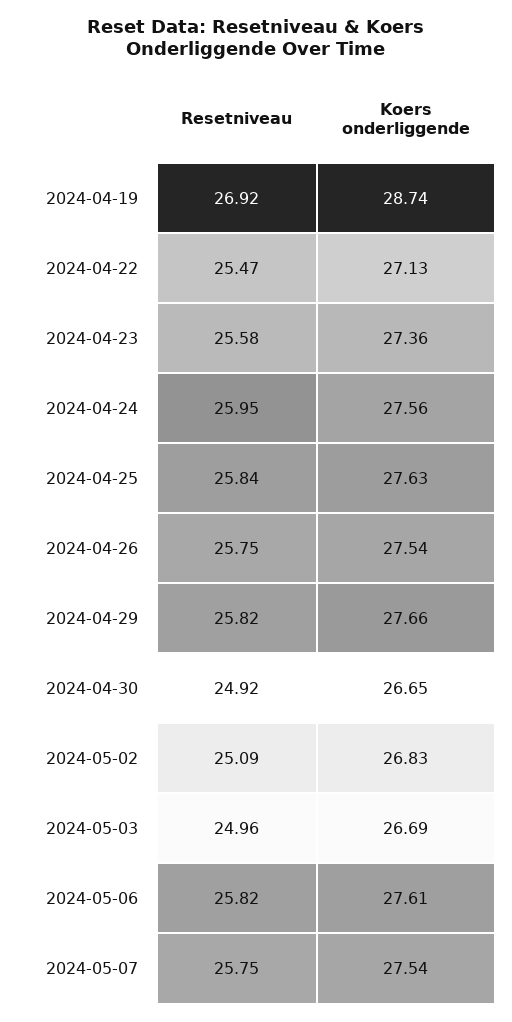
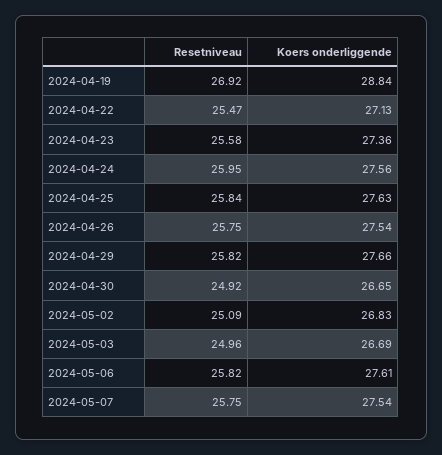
Koers onderliggende, 2024-04-19: 28.74 -> 28.84

